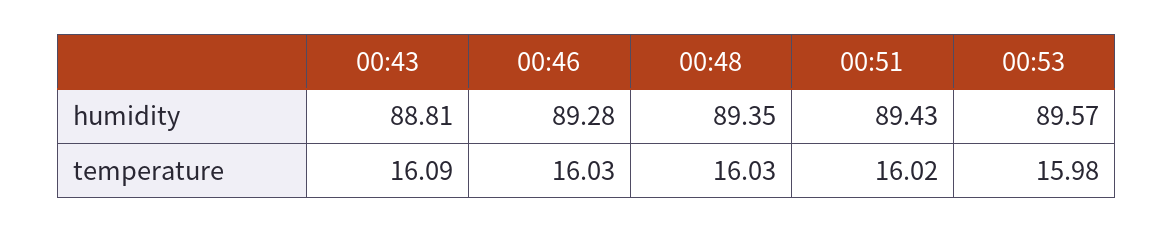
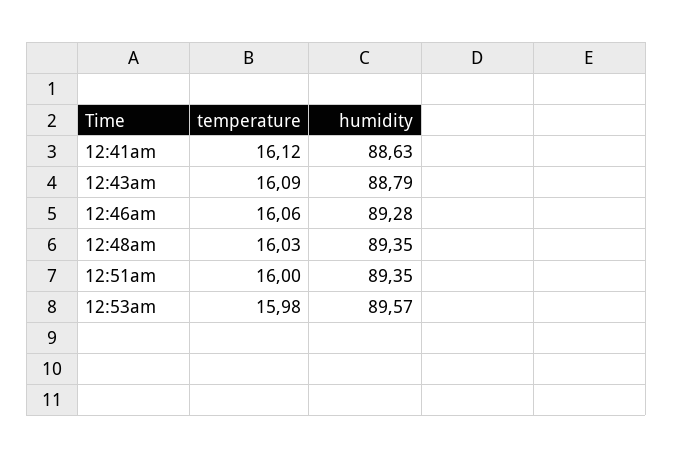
00:43, humidity: 88.81 -> 88.79
00:51, humidity: 89.43 -> 89.35
00:46, temperature: 16.03 -> 16.06
00:51, temperature: 16.02 -> 16
12:41am, temperature: none -> 16.12
12:41am, humidity: none -> 88.63

